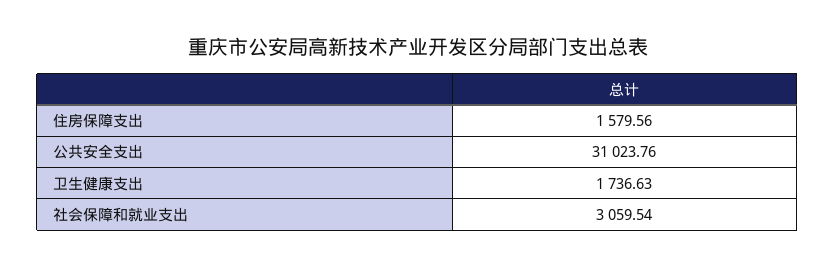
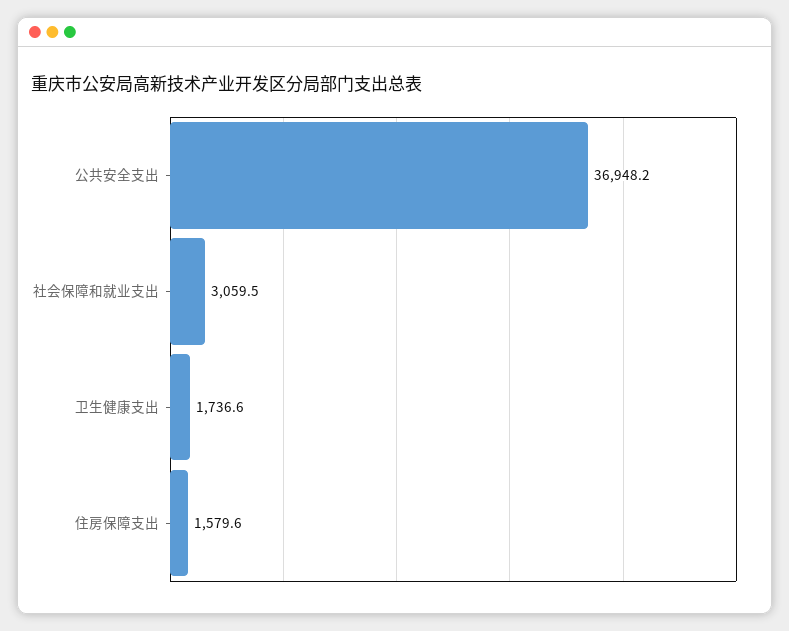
公共安全支出: 31023.76 -> 36948.2

